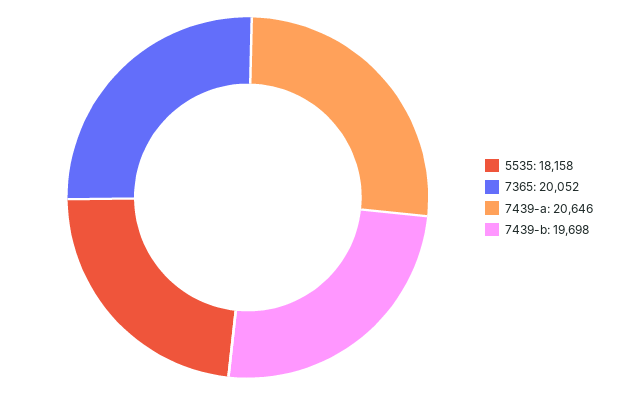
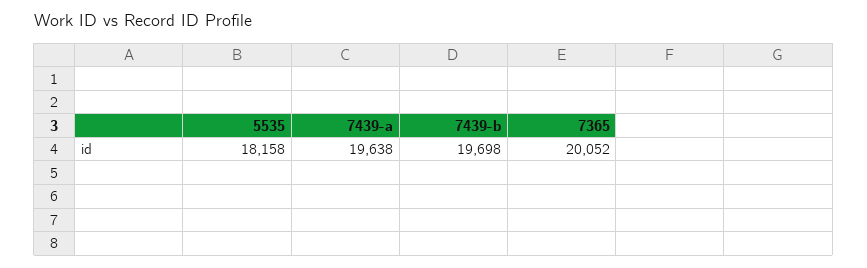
7439-a: 20646 -> 19638

